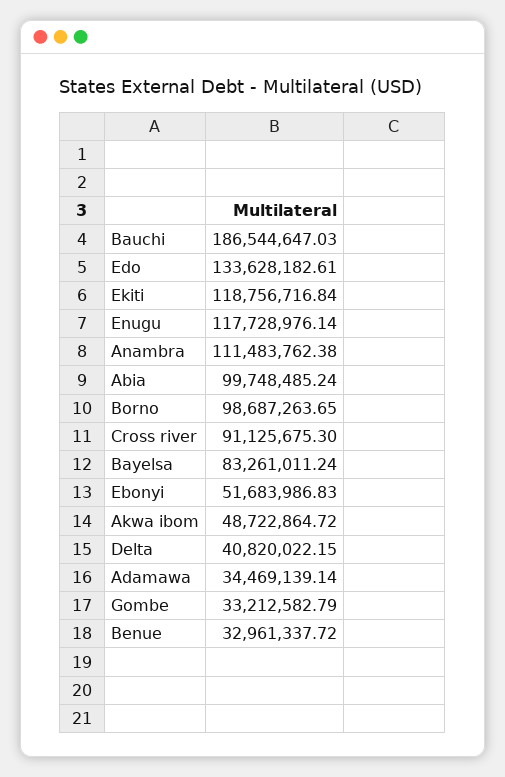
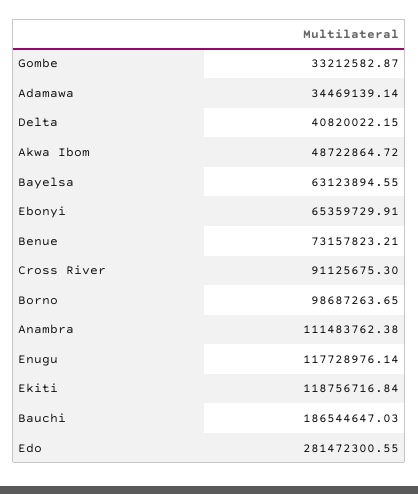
Edo: 133628182.61 -> 281472300.55
Abia: 99748485.24 -> none
Bayelsa: 83261011.24 -> 63123894.55
Ebonyi: 51683986.83 -> 65359729.91
Gombe: 33212582.79 -> 33212582.87
Benue: 32961337.72 -> 73157823.21

